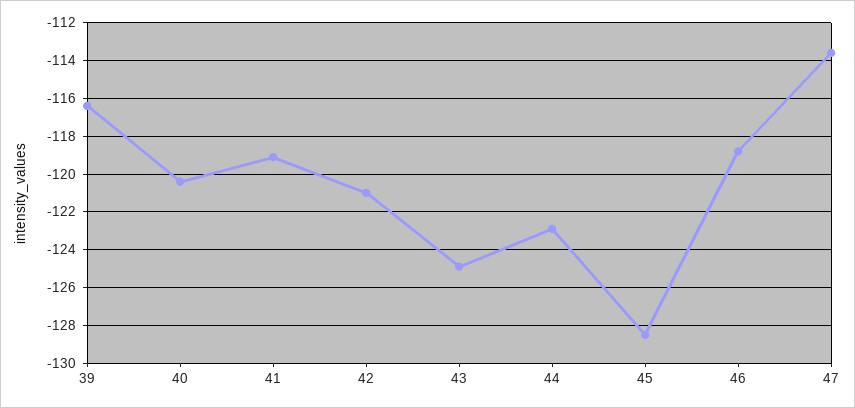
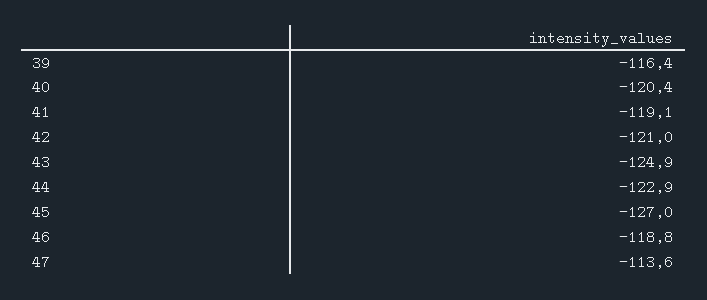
45: -128.5 -> -127

